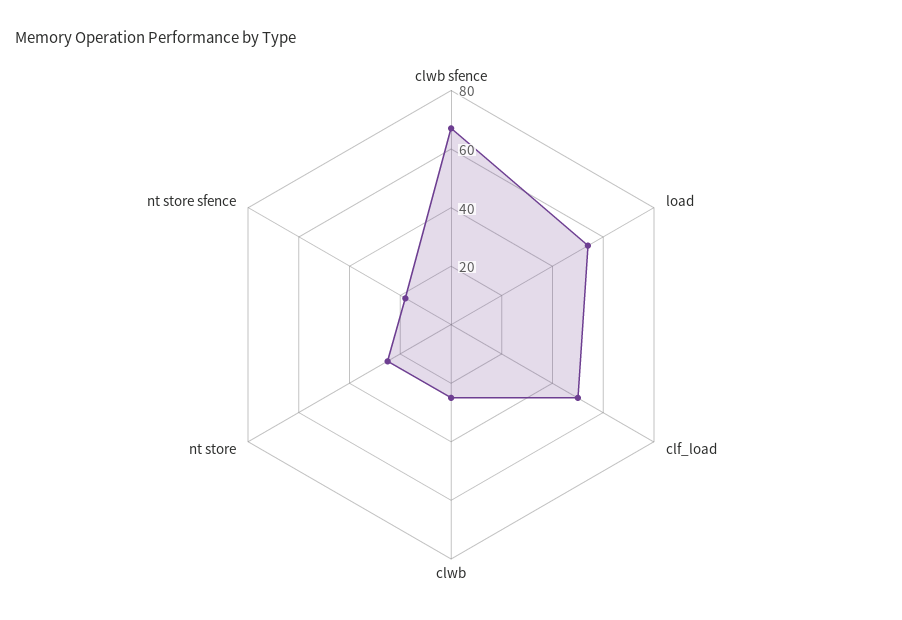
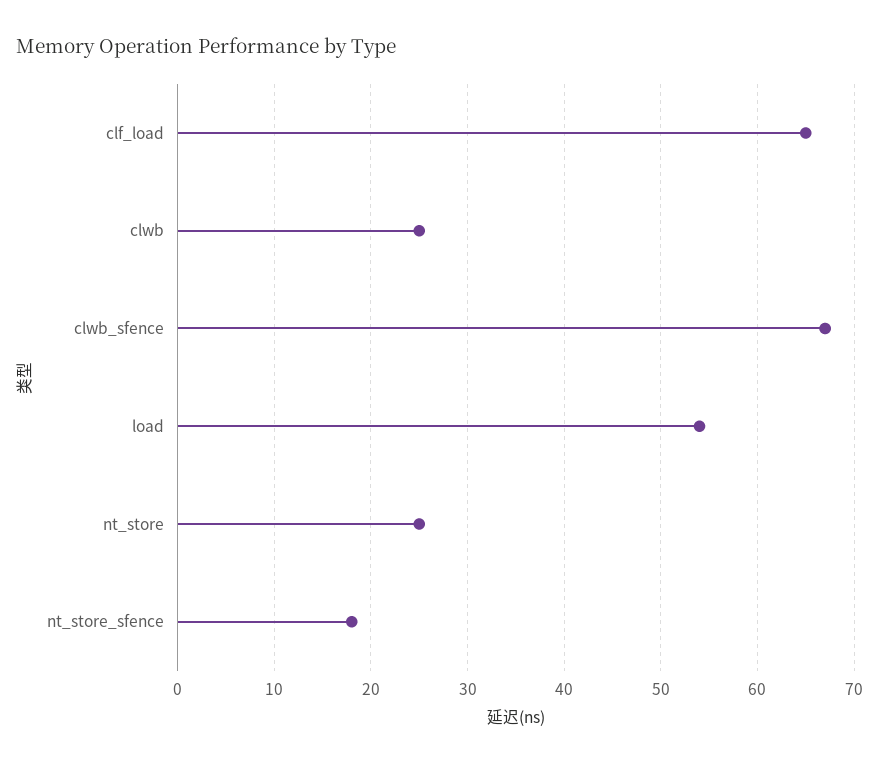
clf_load: 50 -> 65

